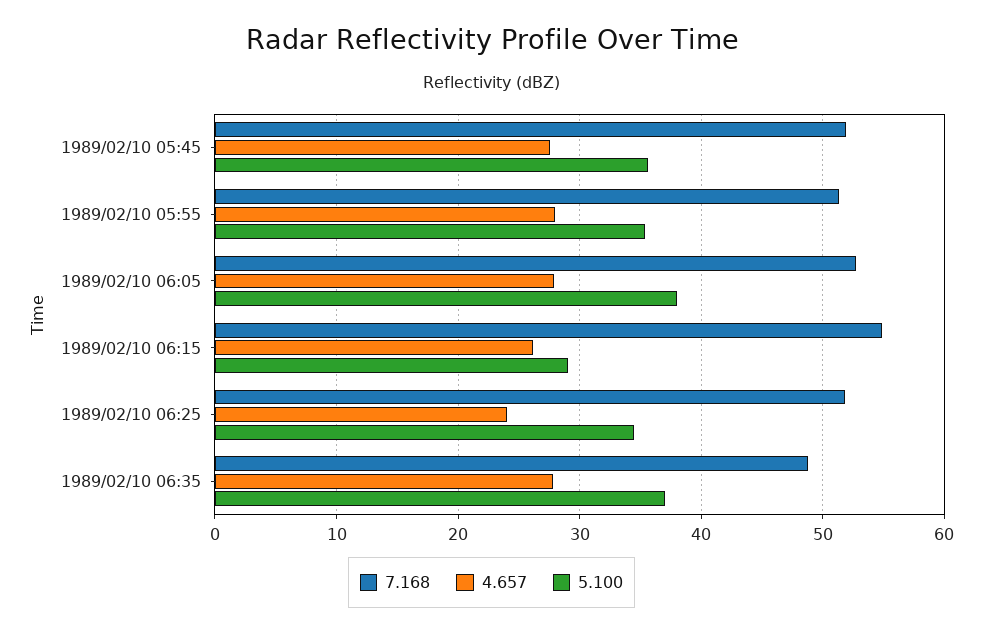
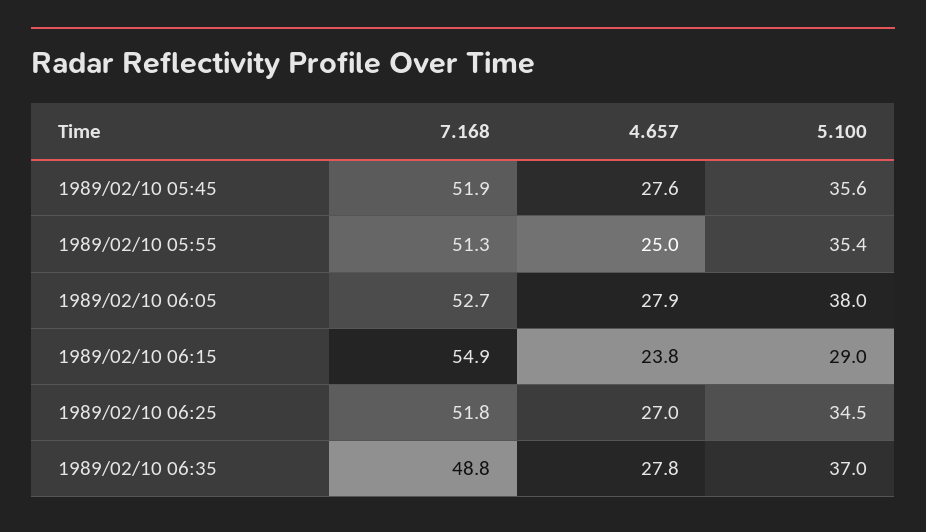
4.657, 1989/02/10 05:55: 28 -> 25
4.657, 1989/02/10 06:15: 26 -> 23.8
4.657, 1989/02/10 06:25: 24 -> 27

